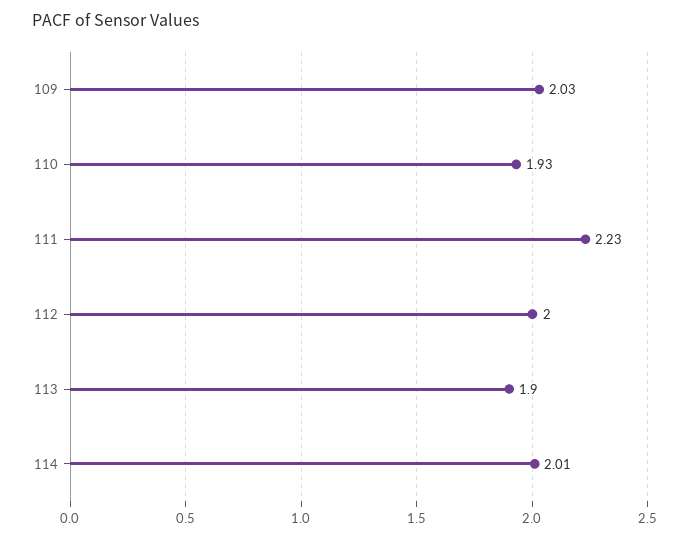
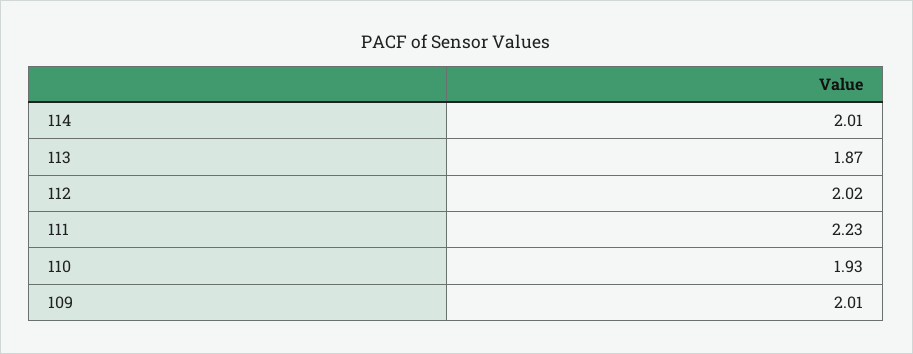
109: 2.03 -> 2.01
112: 2 -> 2.02
113: 1.9 -> 1.87

